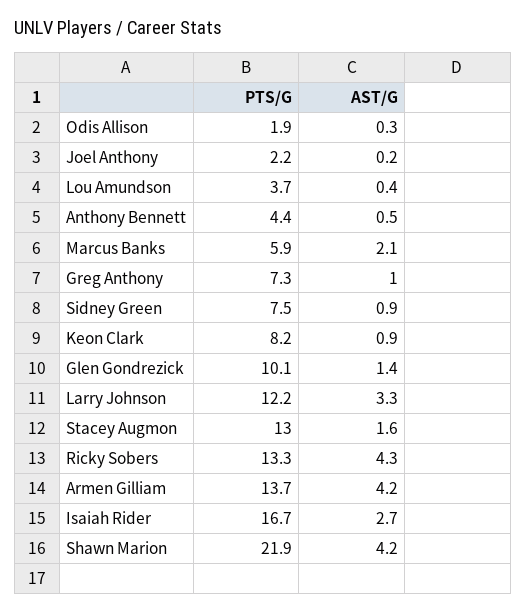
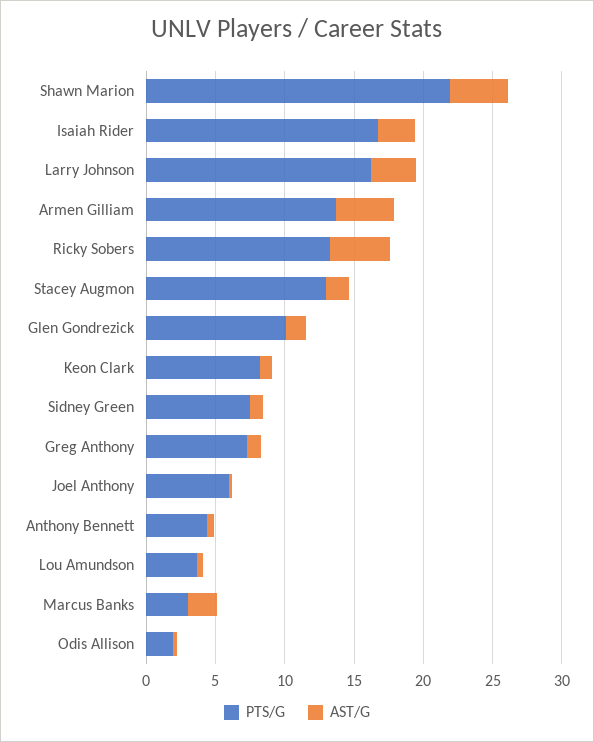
PTS/G, Joel Anthony: 2.2 -> 6
PTS/G, Marcus Banks: 5.9 -> 3
PTS/G, Larry Johnson: 12.2 -> 16

